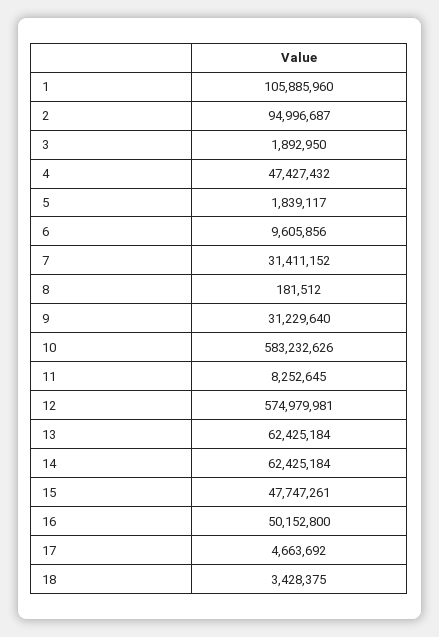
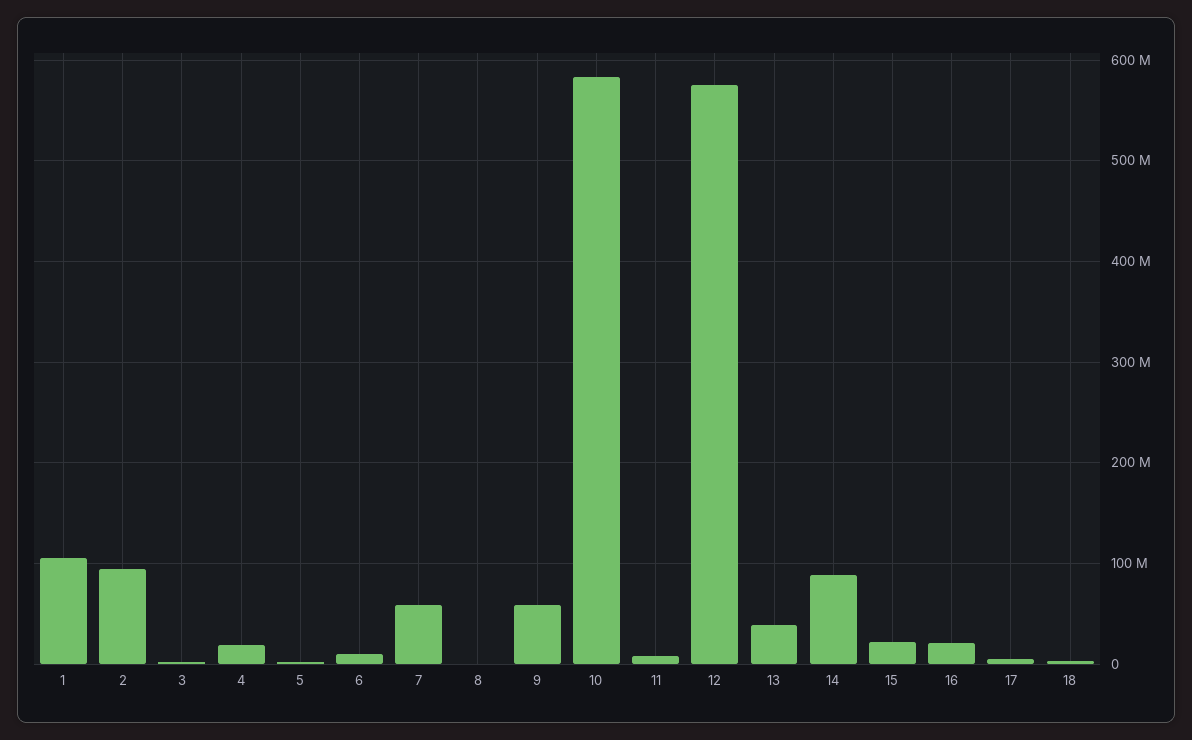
4: 47427432 -> 20000000
7: 31411152 -> 60000000
9: 31229640 -> 60000000
13: 62425184 -> 40000000
14: 62425184 -> 90000000
15: 47747261 -> 20000000
16: 50152800 -> 20000000

